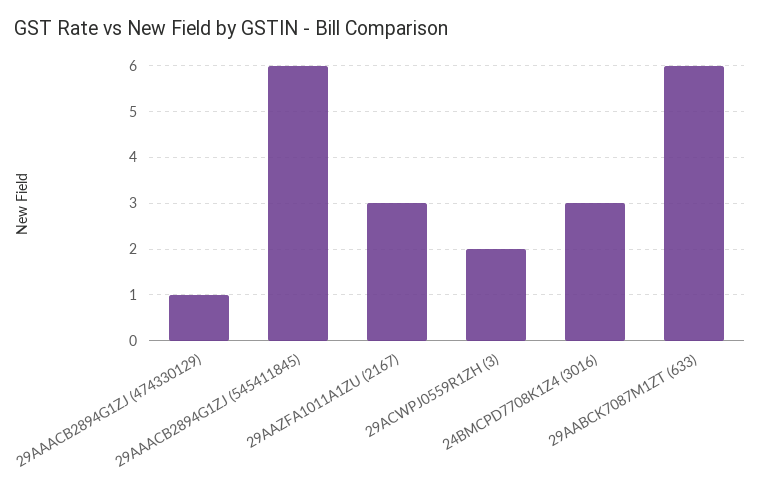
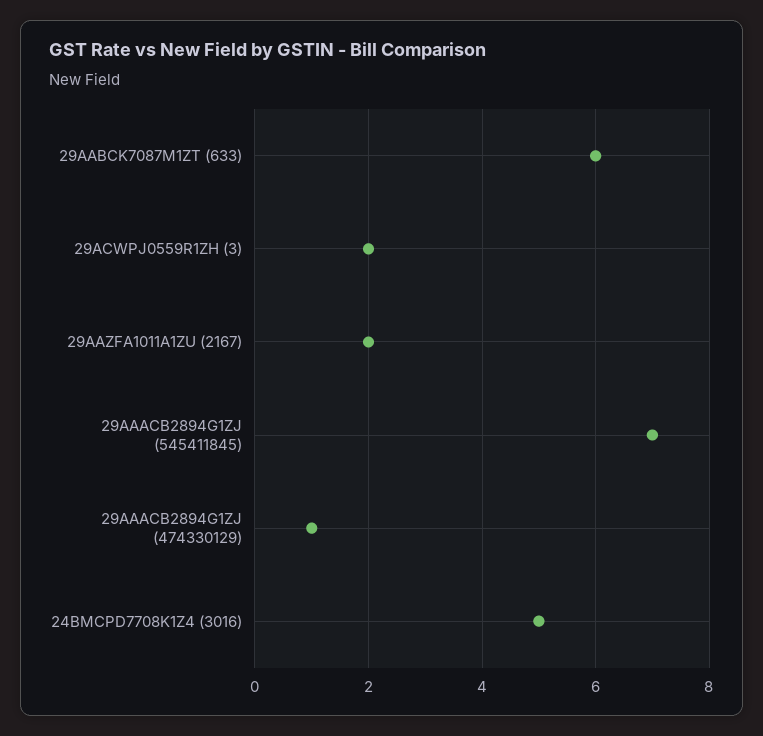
29AAACB2894G1ZJ (545411845): 6 -> 7
29AAZFA1011A1ZU (2167): 3 -> 2
24BMCPD7708K1Z4 (3016): 3 -> 5

